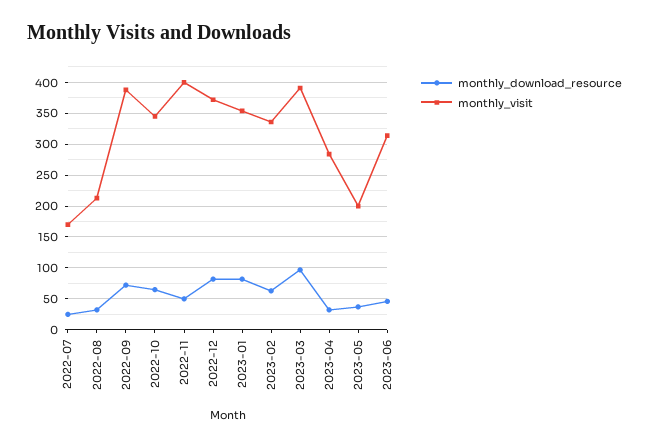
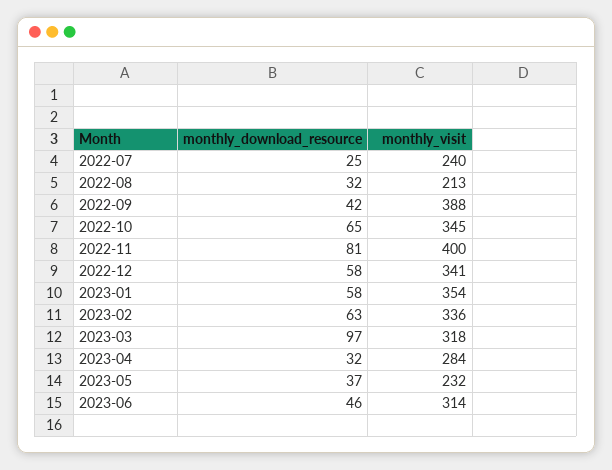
monthly_visit, 2022-07: 170 -> 240
monthly_download_resource, 2022-09: 70 -> 42
monthly_download_resource, 2022-11: 50 -> 81
monthly_download_resource, 2022-12: 80 -> 58
monthly_visit, 2022-12: 370 -> 341
monthly_download_resource, 2023-01: 80 -> 58
monthly_visit, 2023-03: 390 -> 318
monthly_visit, 2023-05: 200 -> 232

